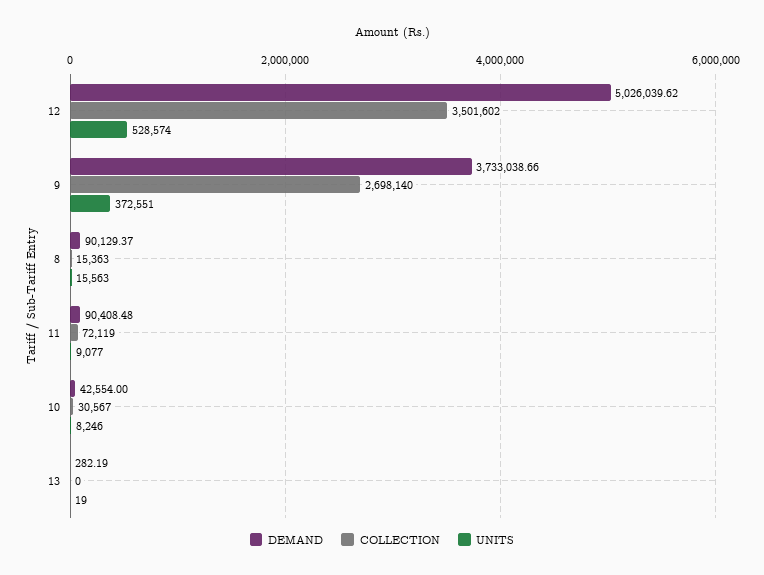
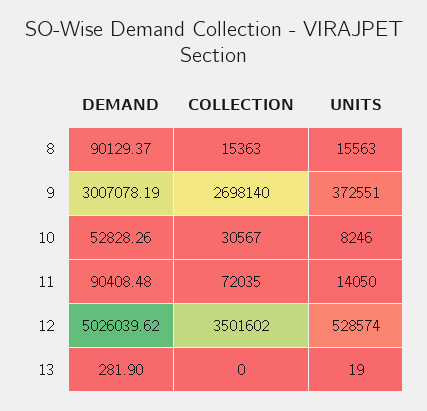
DEMAND, 9: 3733038.66 -> 3007078.19
COLLECTION, 11: 72119 -> 72035
UNITS, 11: 9077 -> 14050
DEMAND, 10: 42554 -> 52828.26
DEMAND, 13: 282.19 -> 281.9

